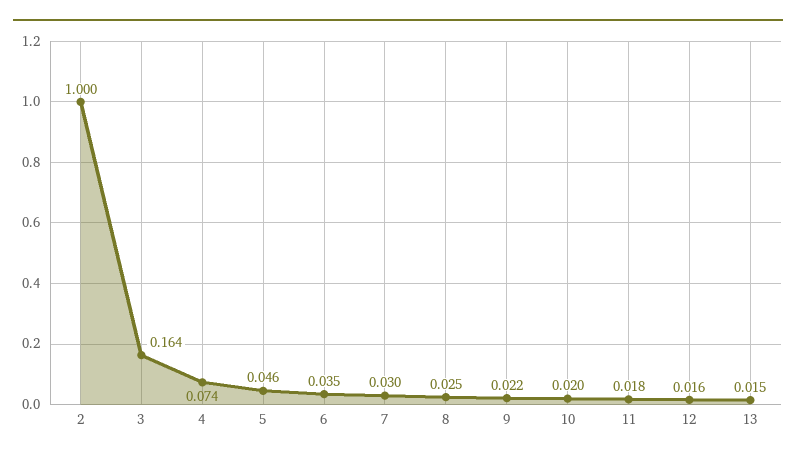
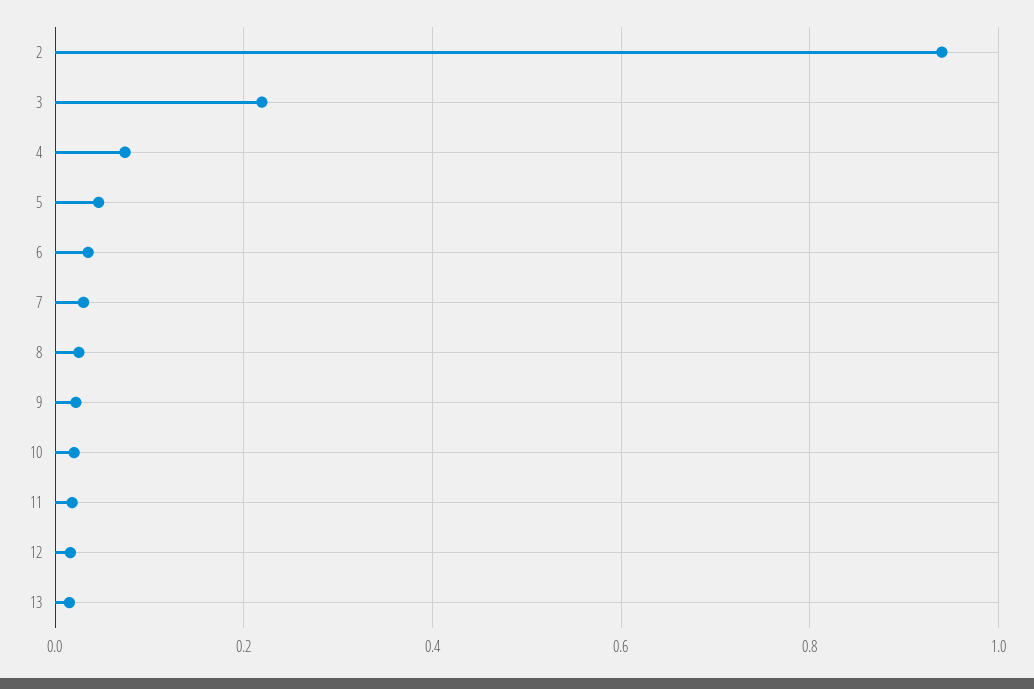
2: 1 -> 0.94
3: 0.164 -> 0.22

